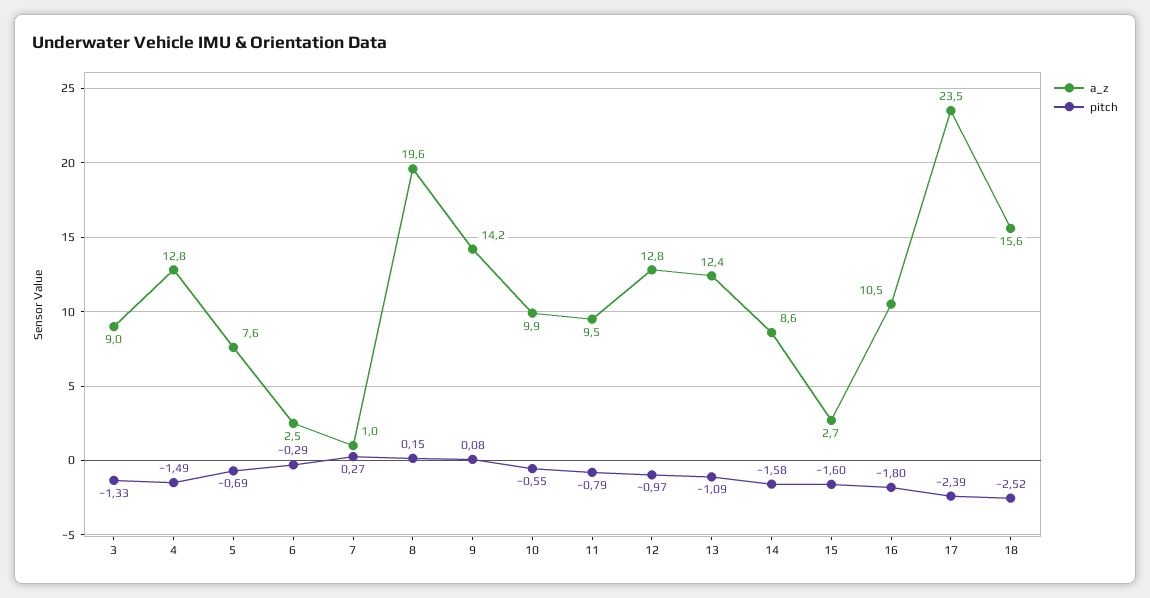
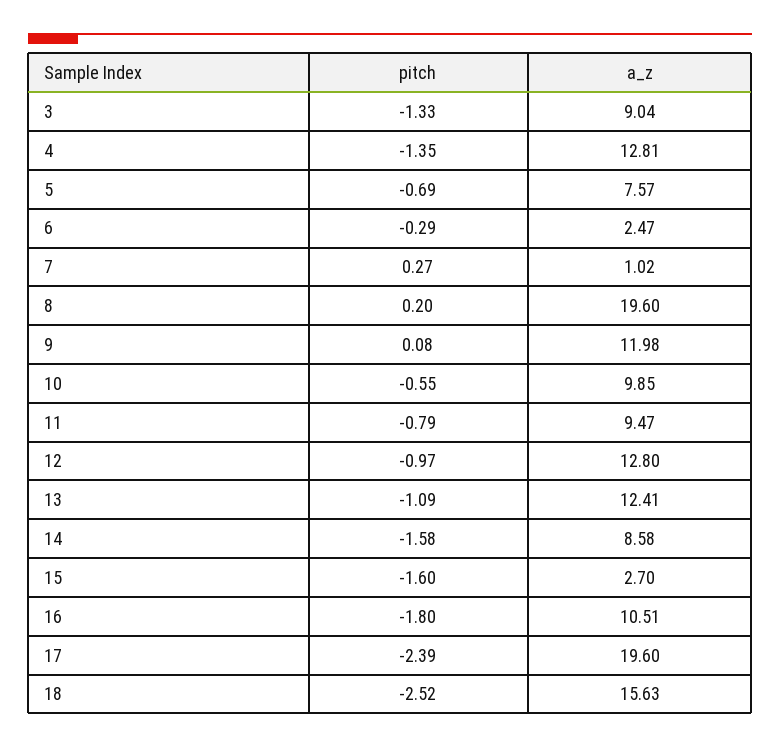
pitch, 4: -1.49 -> -1.35
pitch, 8: 0.15 -> 0.2
a_z, 9: 14.2 -> 11.98
a_z, 17: 23.5 -> 19.6

